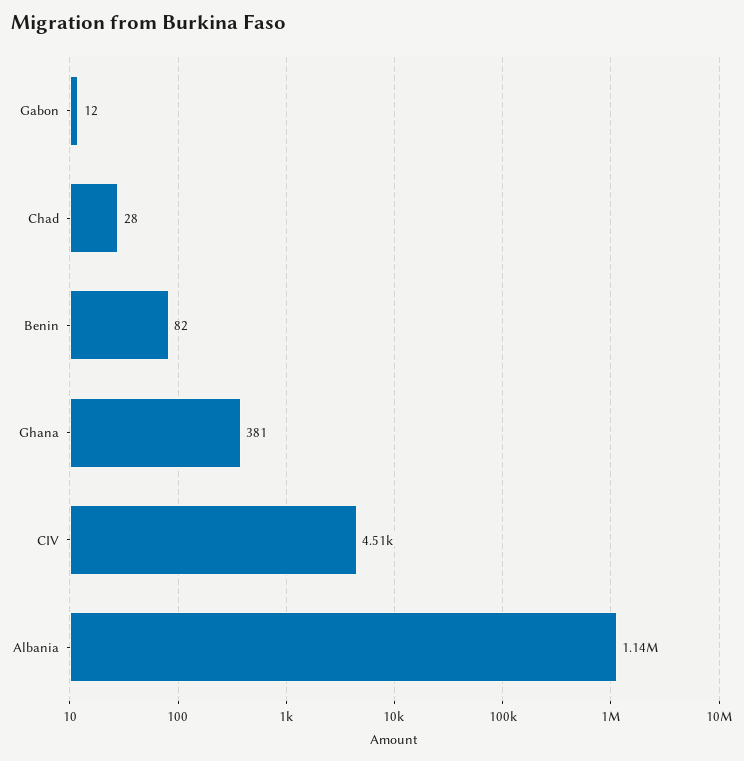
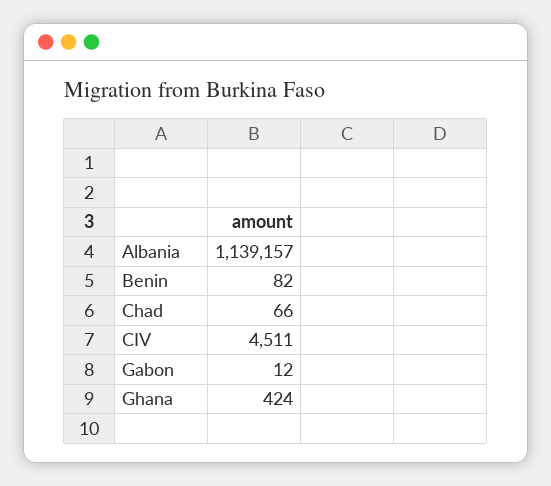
Chad: 28 -> 66
Ghana: 381 -> 424

